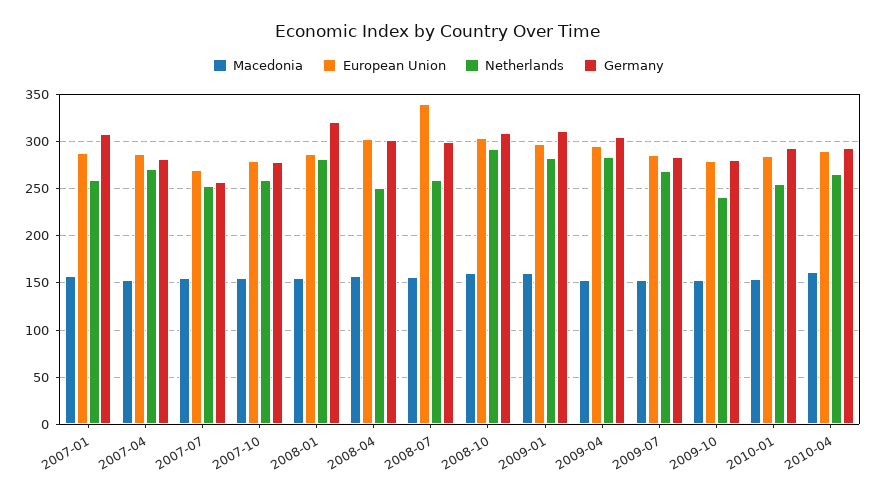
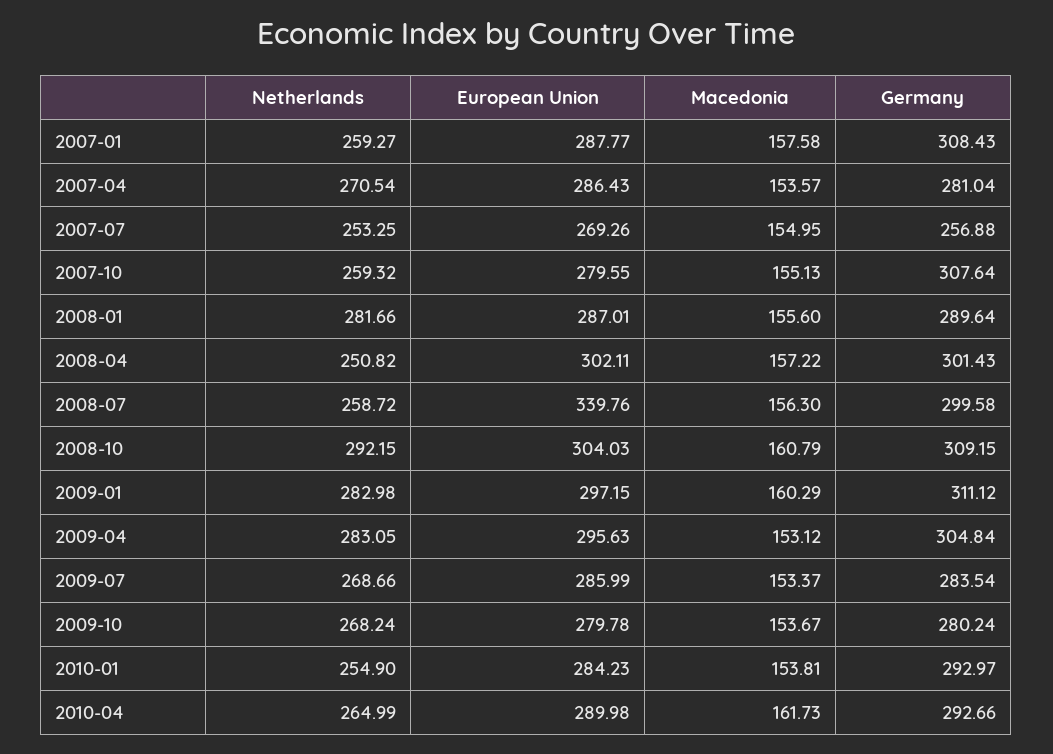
Germany, 2007-10: 280 -> 307.64
Germany, 2008-01: 320 -> 289.64
Netherlands, 2009-10: 240 -> 268.24

